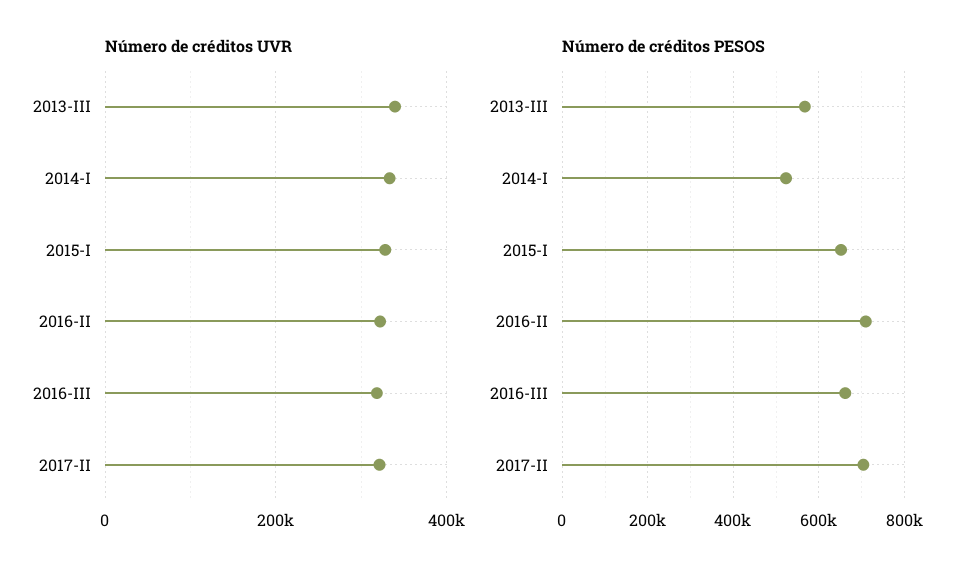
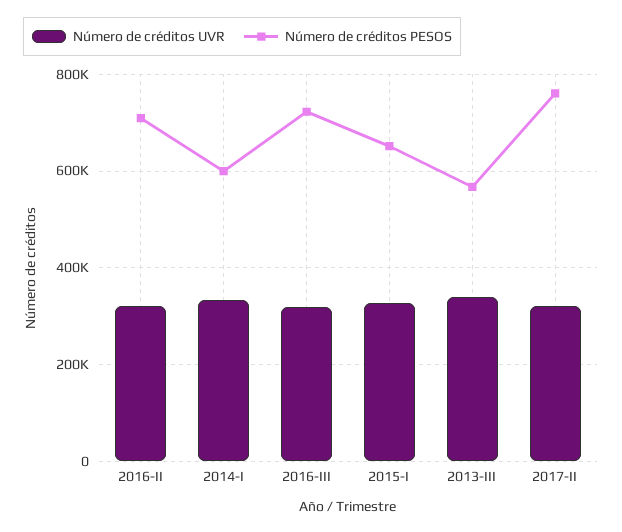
Número de créditos PESOS, 2014-I: 520000 -> 600000
Número de créditos PESOS, 2016-III: 660000 -> 720000
Número de créditos PESOS, 2017-II: 700000 -> 760000

